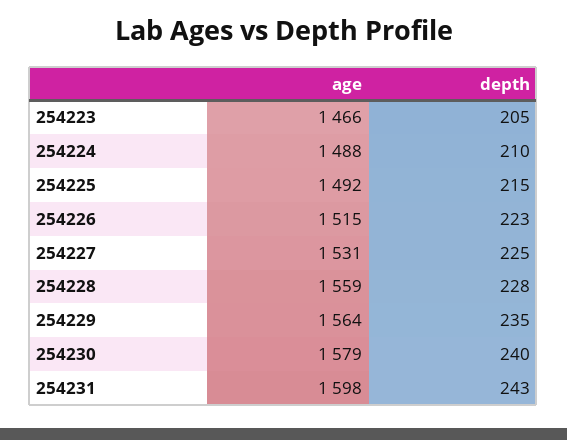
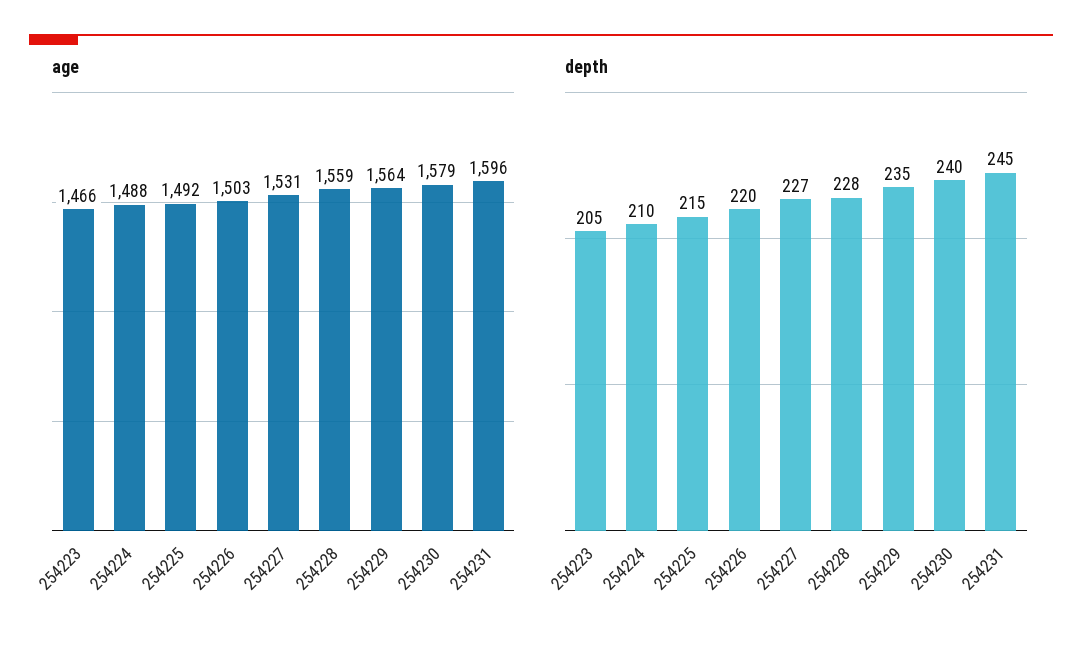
age, 254226: 1515 -> 1503
depth, 254226: 223 -> 220
depth, 254227: 225 -> 227
age, 254231: 1598 -> 1596
depth, 254231: 243 -> 245

